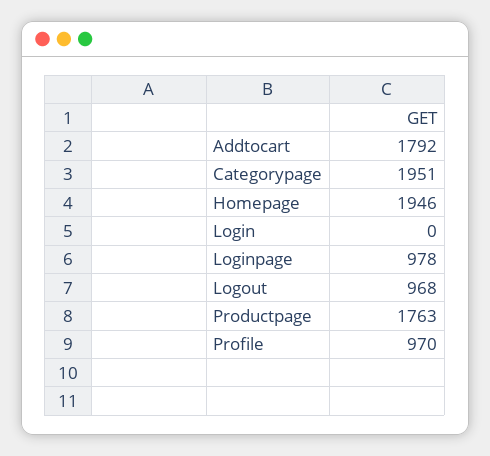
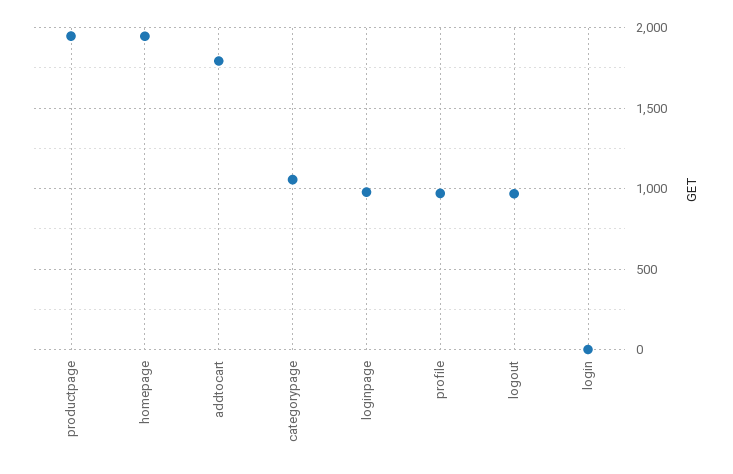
Categorypage: 1951 -> 1050
Productpage: 1763 -> 1950

